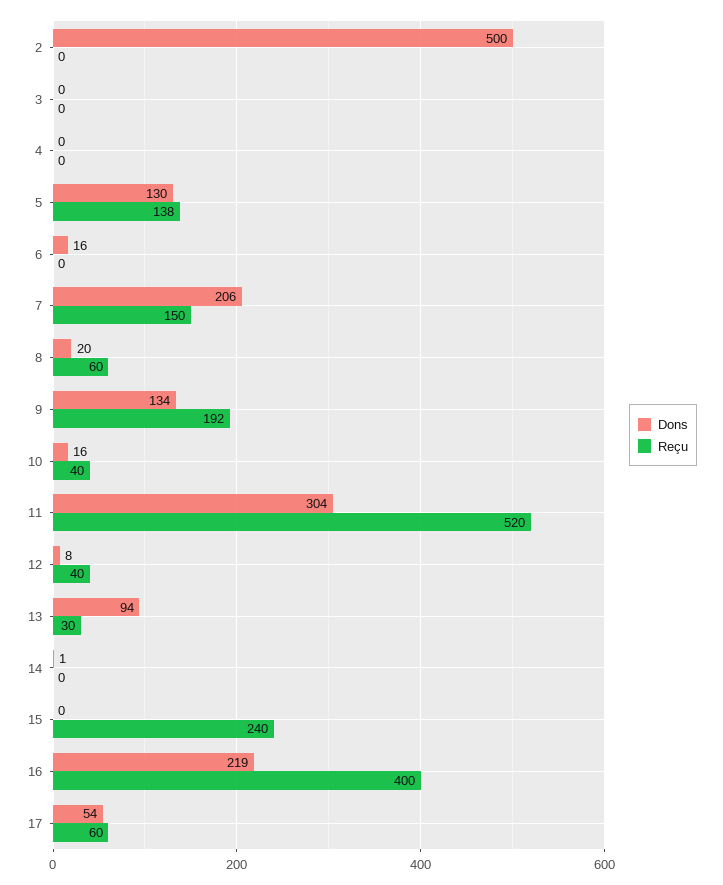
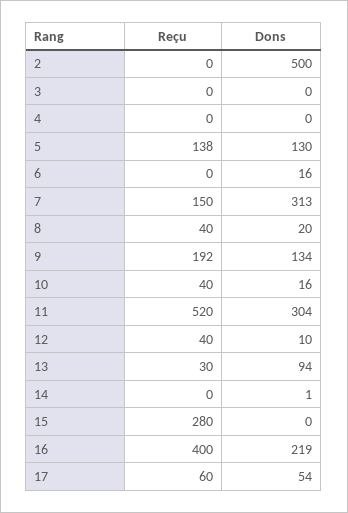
Dons, 7: 206 -> 313
Reçu, 8: 60 -> 40
Dons, 12: 8 -> 10
Reçu, 15: 240 -> 280

